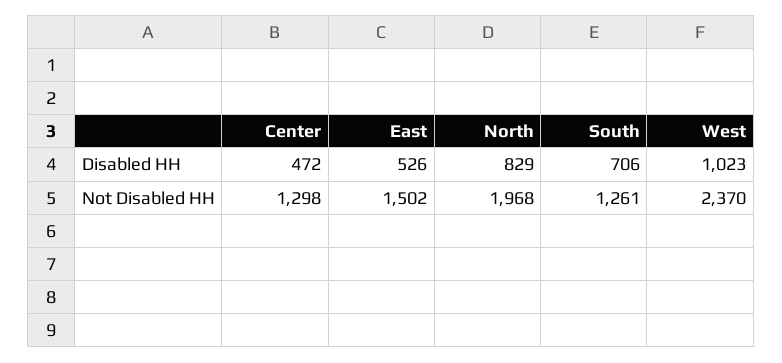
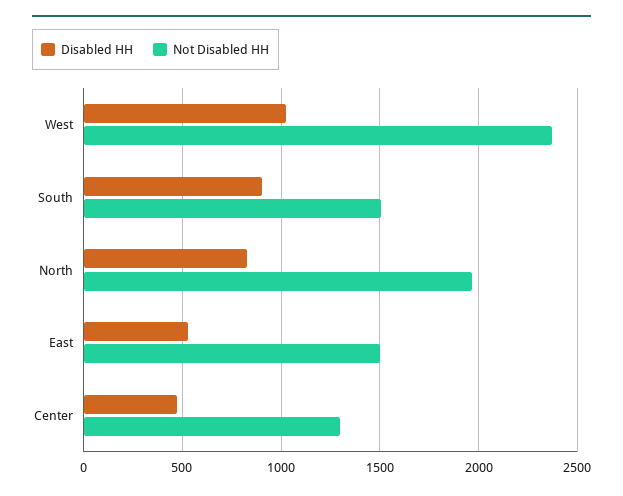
Disabled HH, South: 706 -> 900
Not Disabled HH, South: 1261 -> 1500

